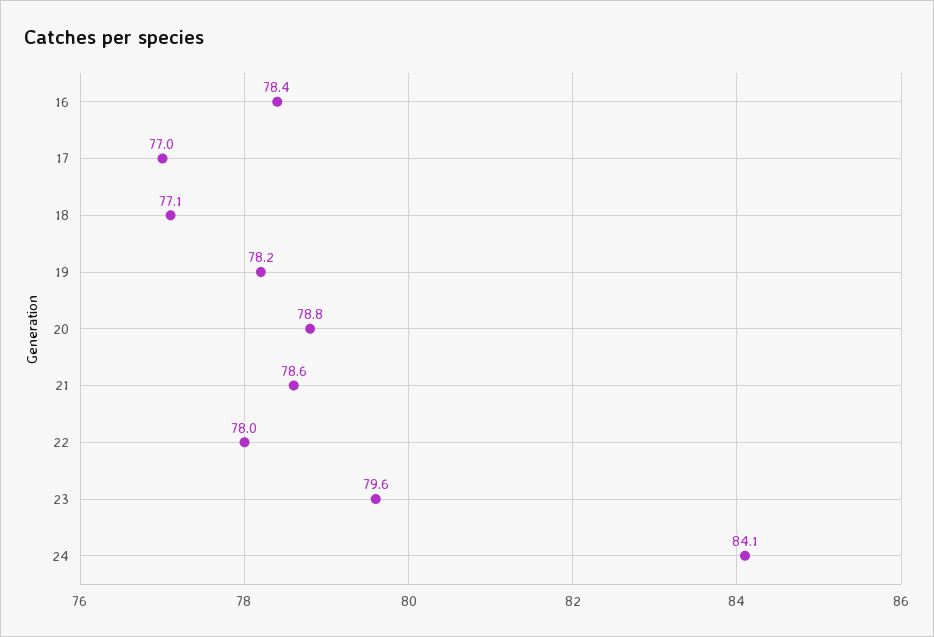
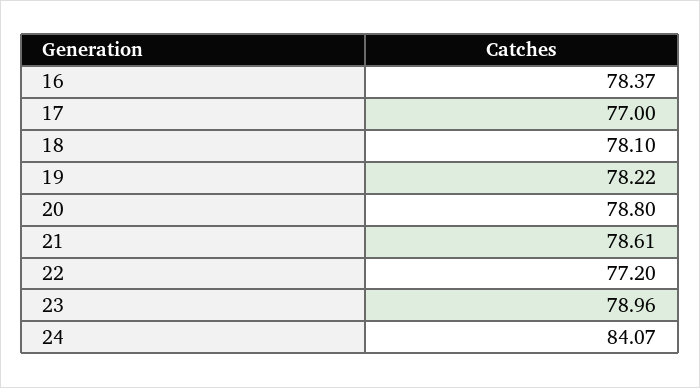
18: 77.1 -> 78.1
22: 78 -> 77.2
23: 79.6 -> 78.96

